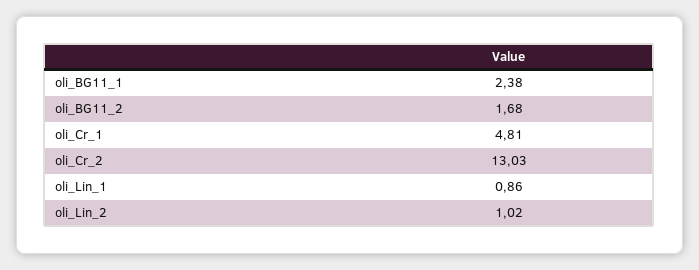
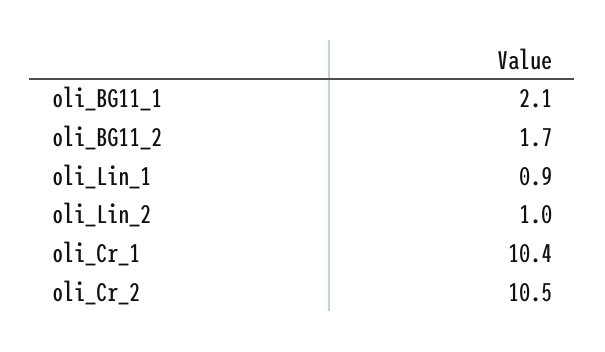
oli_BG11_1: 2.38 -> 2.1
oli_Cr_1: 4.81 -> 10.4
oli_Cr_2: 13.03 -> 10.5

